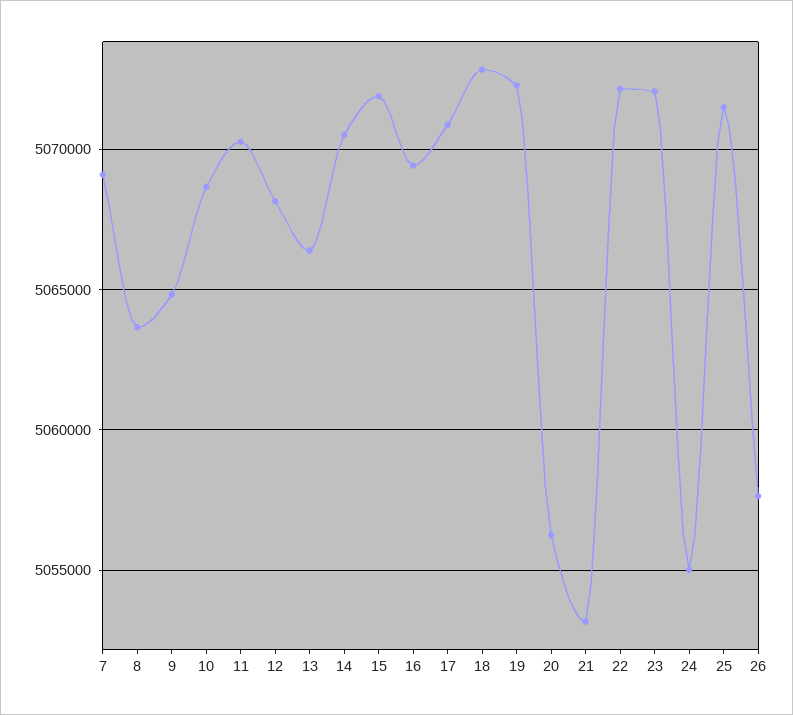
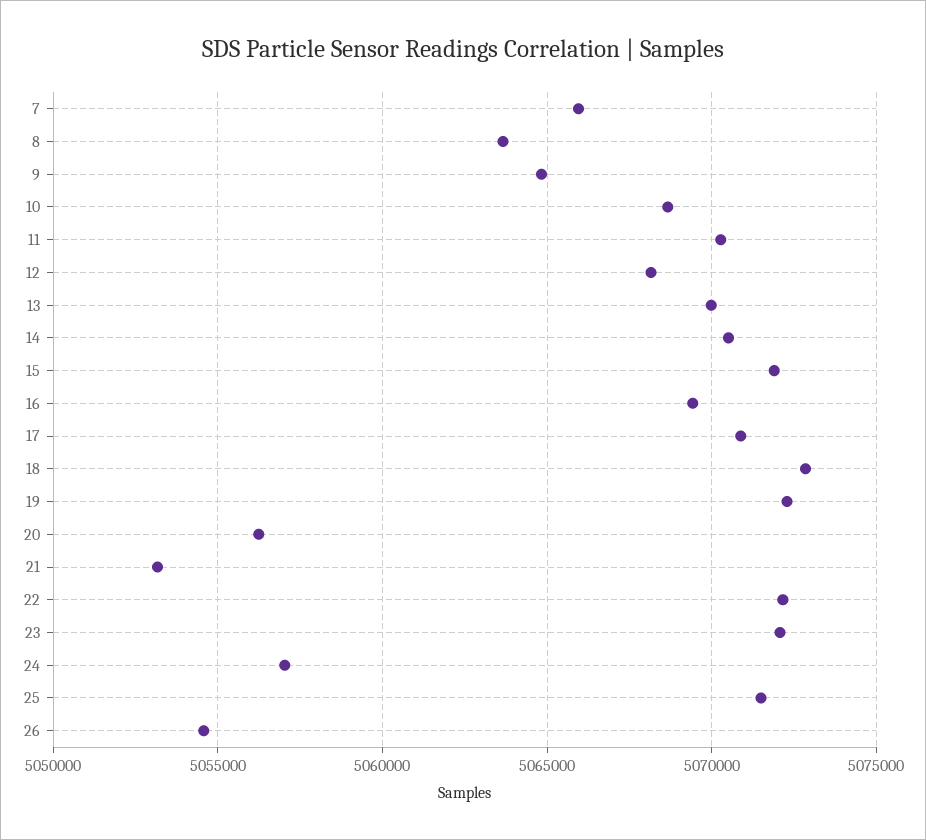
7: 5069000 -> 5066000
13: 5066500 -> 5070000
24: 5055000 -> 5057000
26: 5057500 -> 5054500

